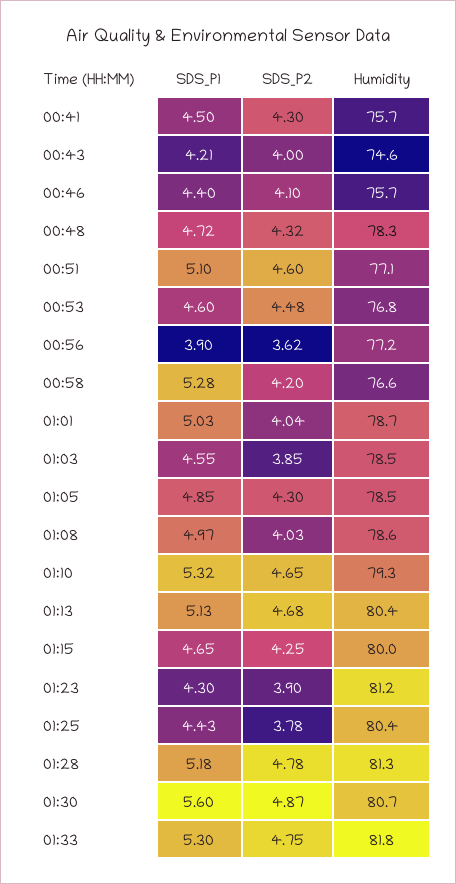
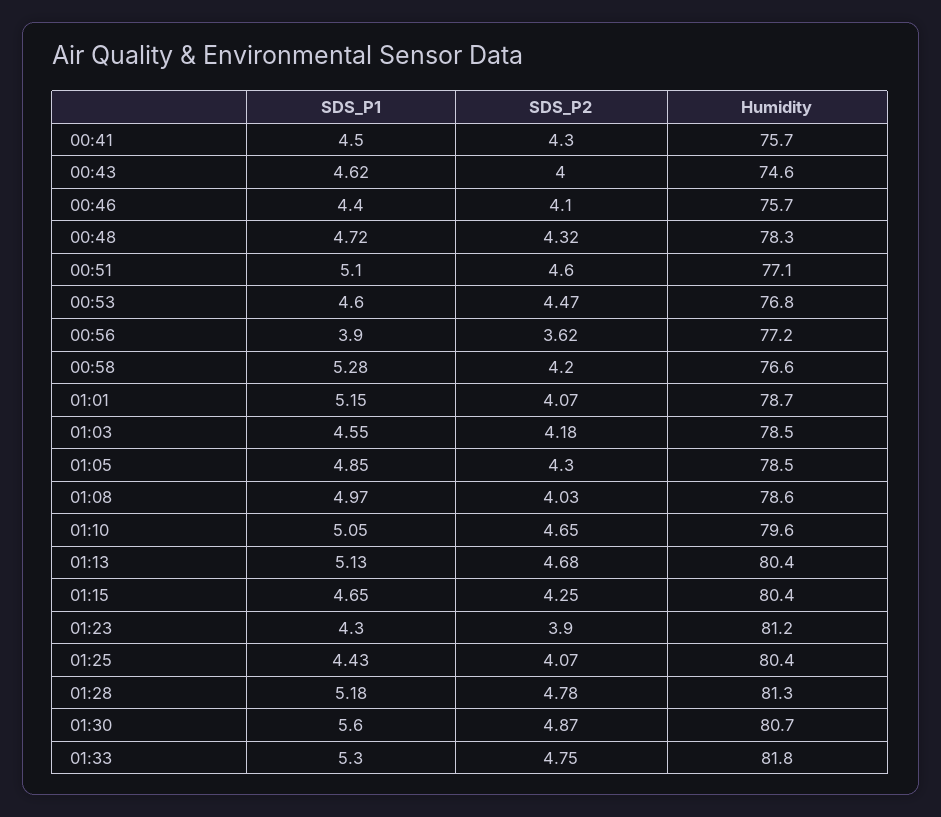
SDS_P1, 00:43: 4.21 -> 4.62
SDS_P2, 00:53: 4.48 -> 4.47
SDS_P1, 01:01: 5.03 -> 5.15
SDS_P2, 01:01: 4.04 -> 4.07
SDS_P2, 01:03: 3.85 -> 4.18
SDS_P1, 01:10: 5.32 -> 5.05
Humidity, 01:10: 79.3 -> 79.6
Humidity, 01:15: 80 -> 80.4
SDS_P2, 01:25: 3.78 -> 4.07

